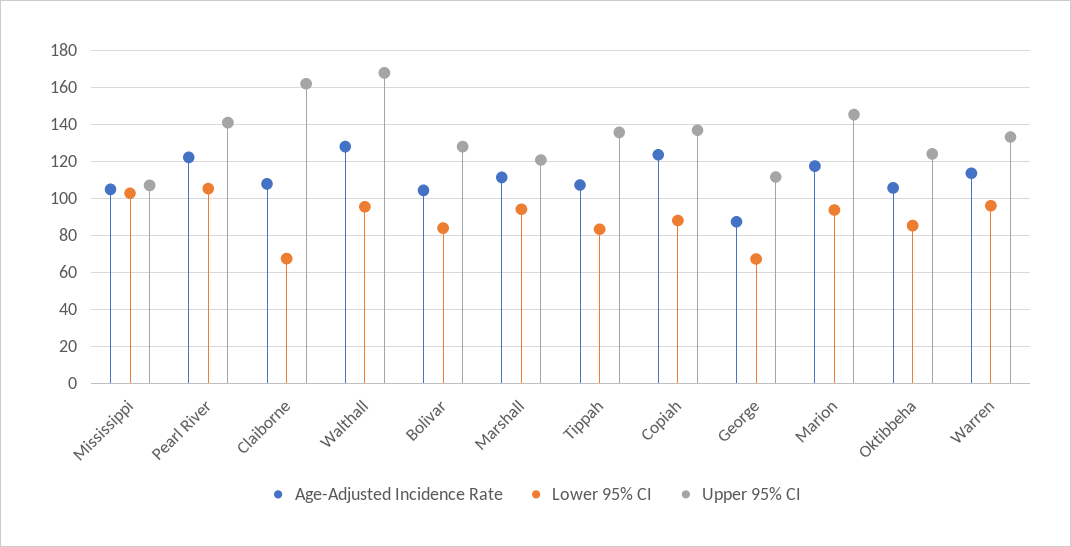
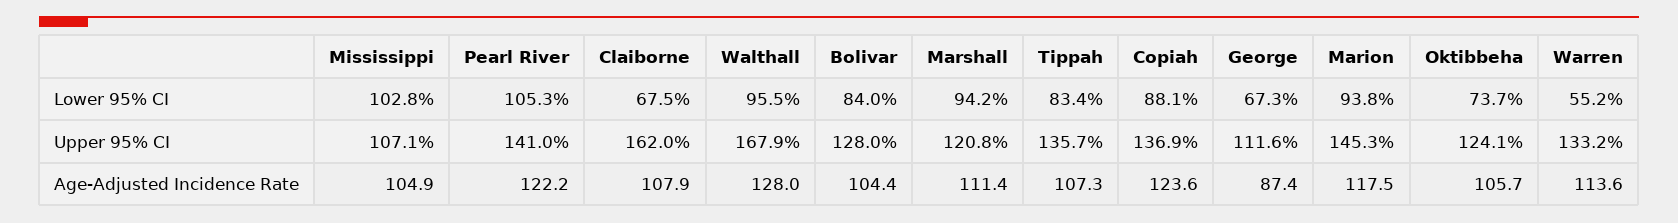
Lower 95% CI, Oktibbeha: 85 -> 73.7
Lower 95% CI, Warren: 95 -> 55.2

